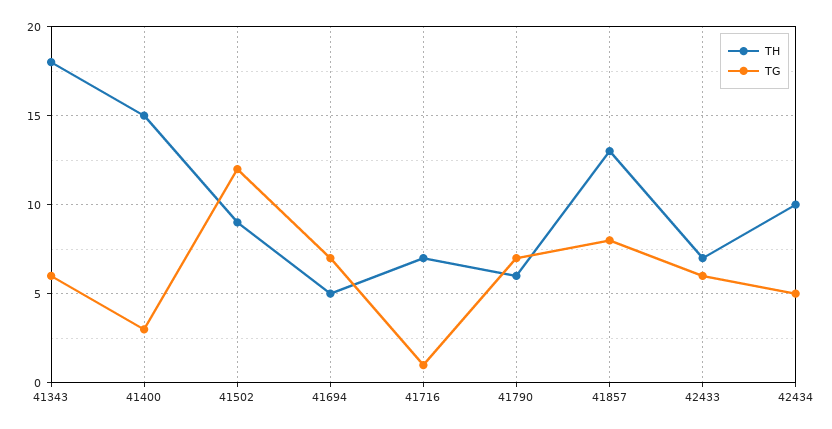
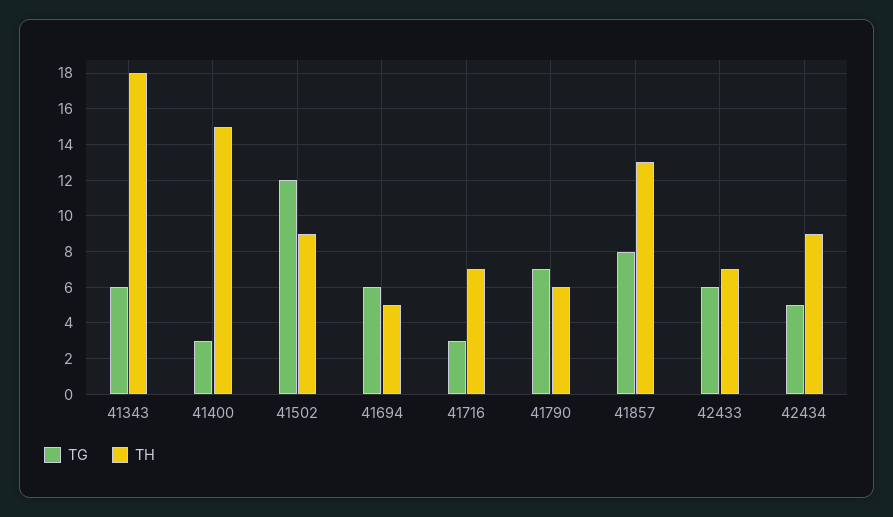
TG, 41694: 7 -> 6
TG, 41716: 1 -> 3
TH, 42434: 10 -> 9

